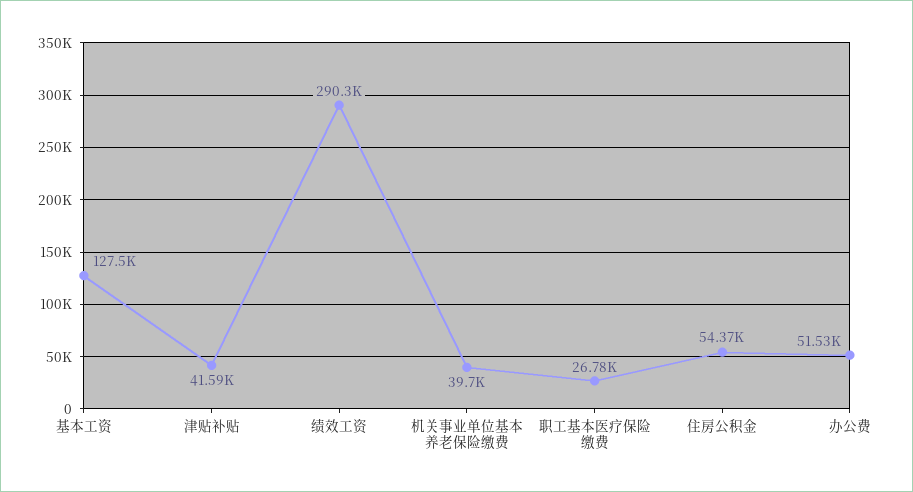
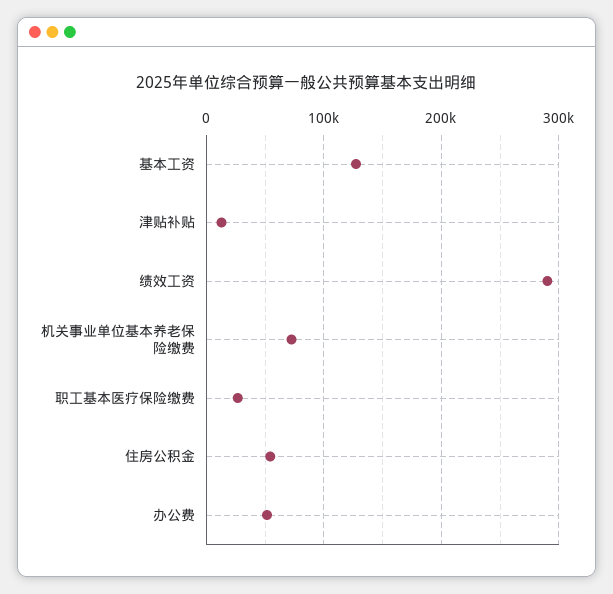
津贴补贴: 41590 -> 10000
机关事业单位基本养老保险缴费: 39700 -> 70000

